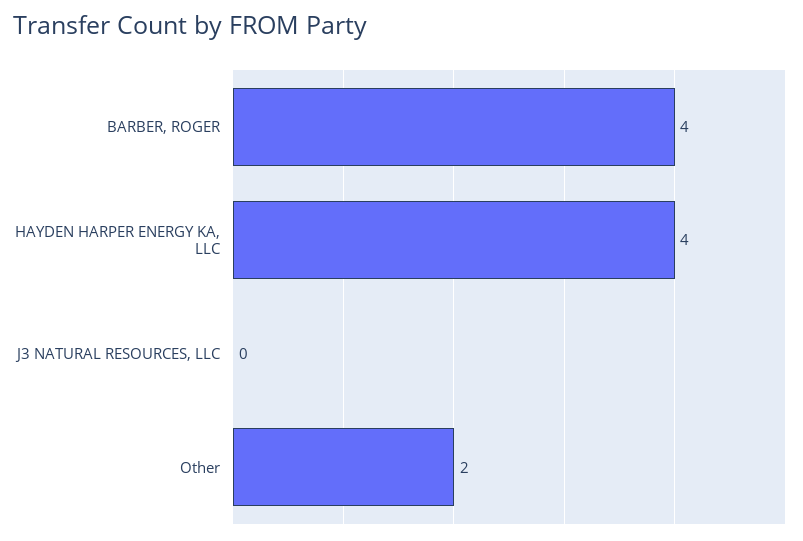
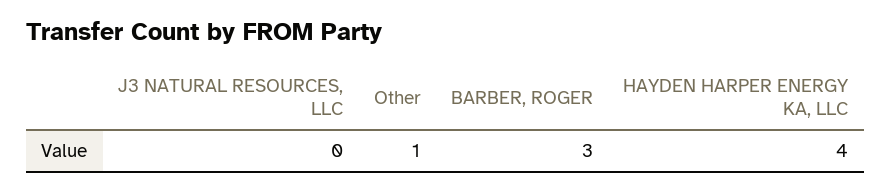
BARBER, ROGER: 4 -> 3
Other: 2 -> 1

